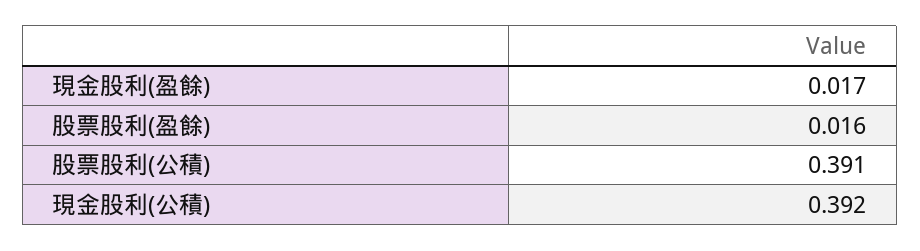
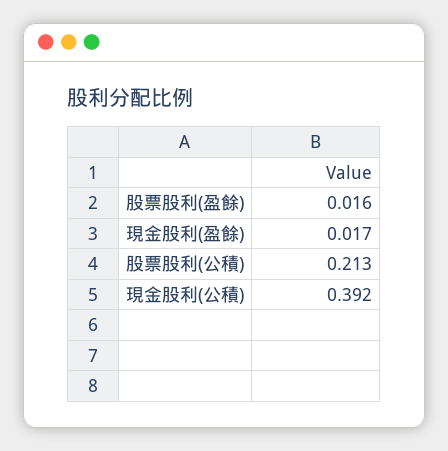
股票股利(公積): 0.391 -> 0.213

